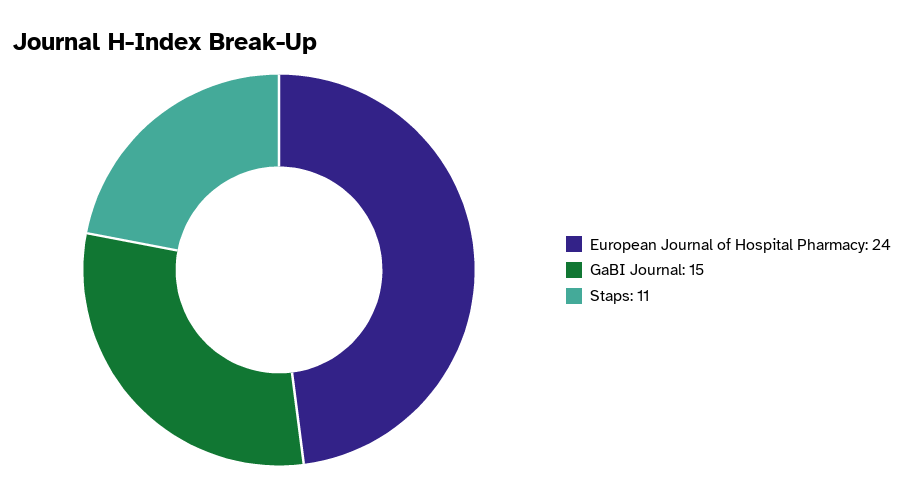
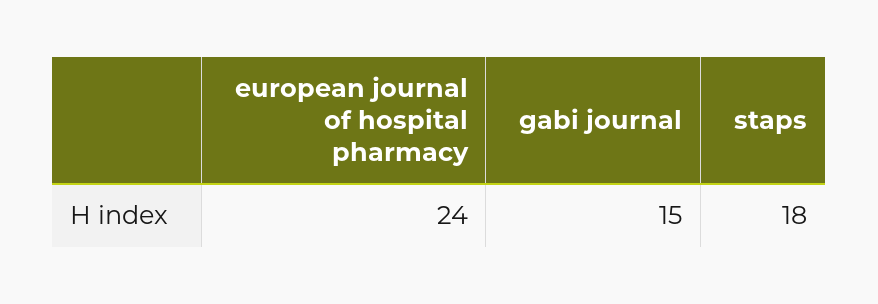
Staps: 11 -> 18

